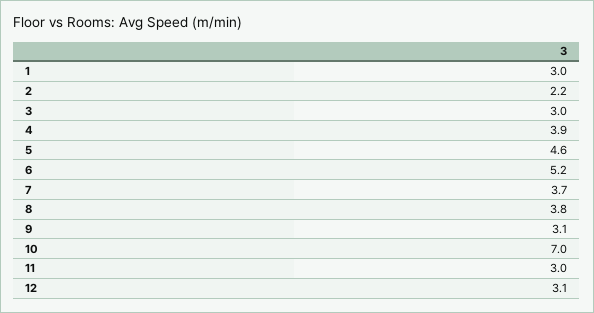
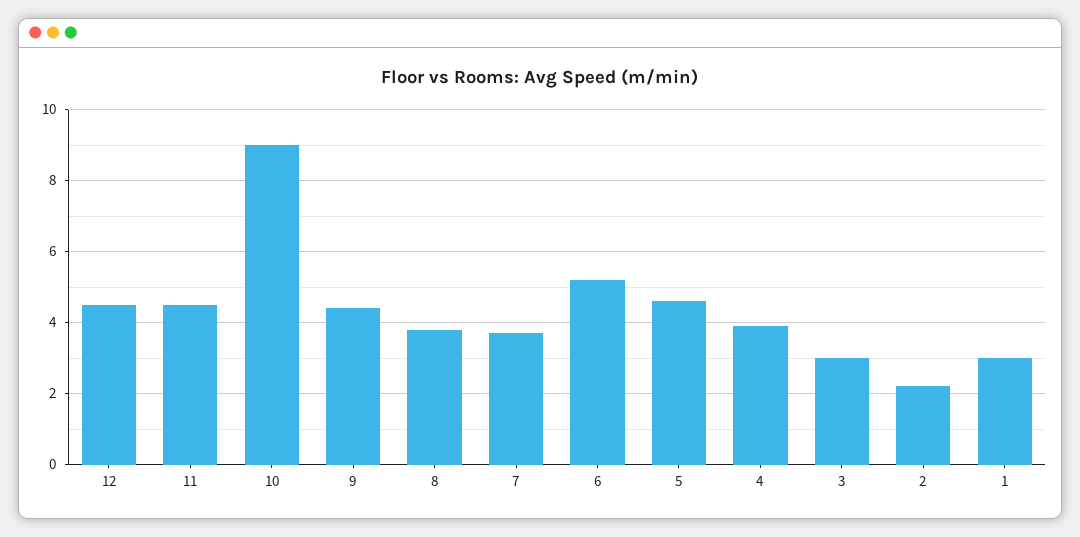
9: 3.1 -> 4.5
10: 7 -> 9
11: 3 -> 4.5
12: 3.1 -> 4.5

